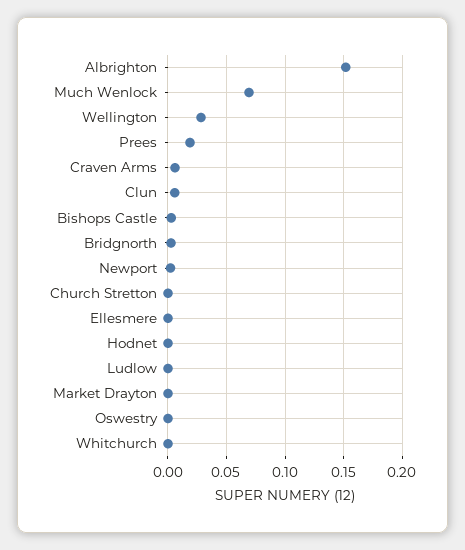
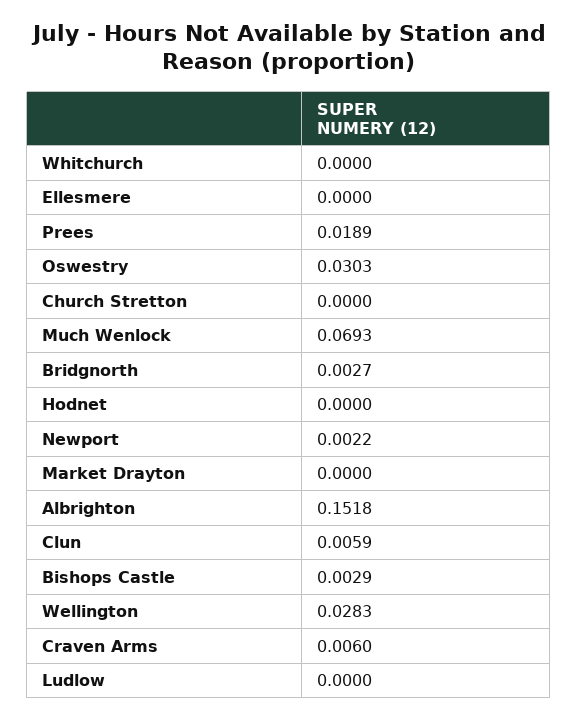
Oswestry: 0 -> 0.0303

